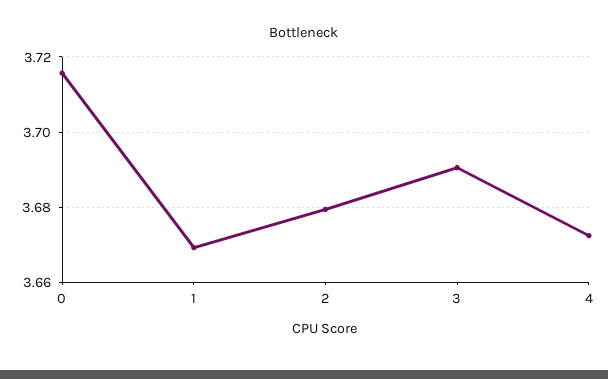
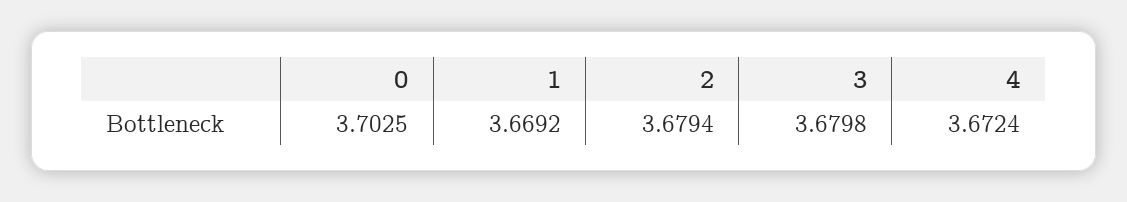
0: 3.716 -> 3.7025
3: 3.69 -> 3.6798

